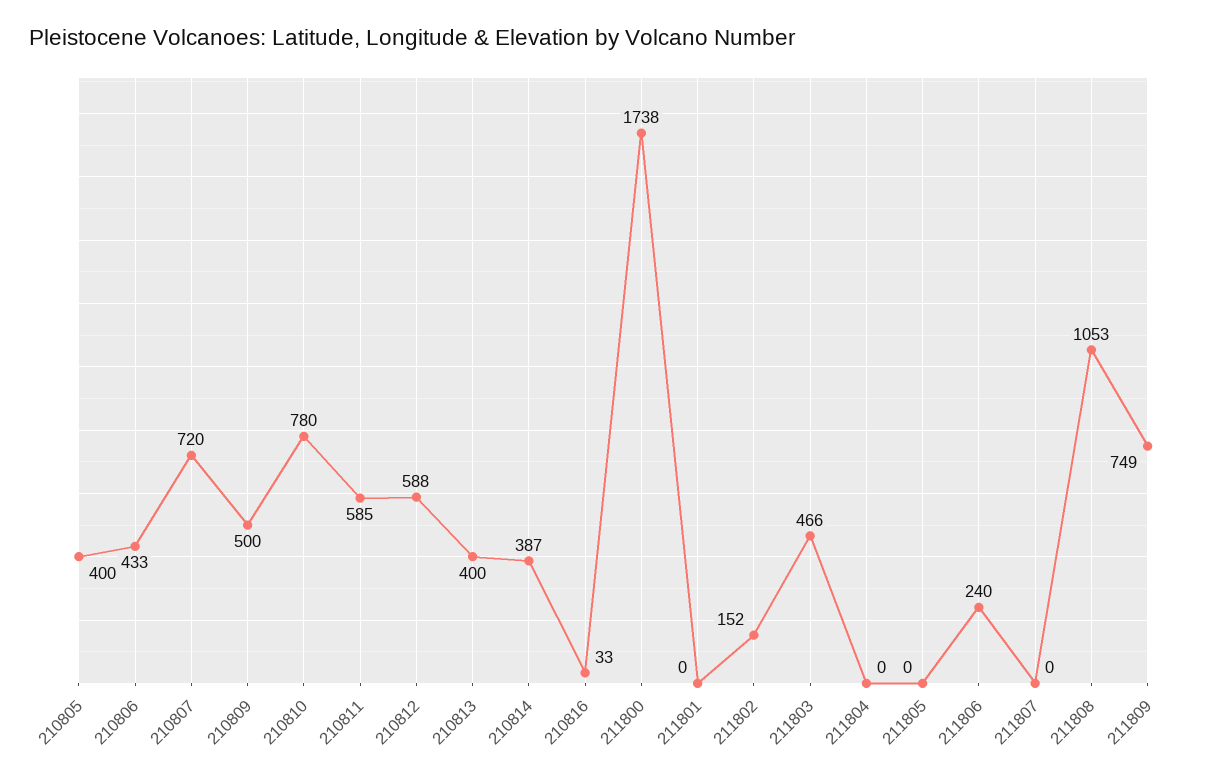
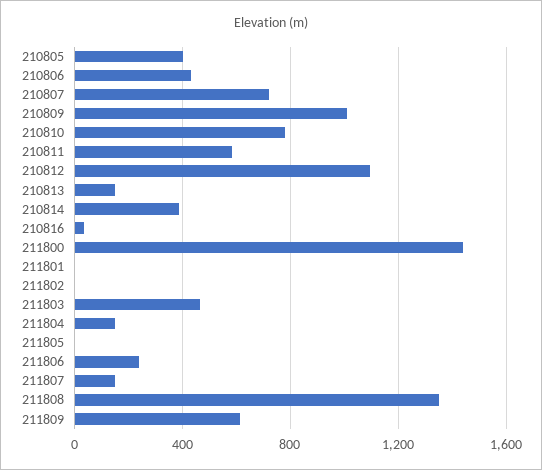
210809: 500 -> 1000
210812: 588 -> 1100
210813: 400 -> 150
211800: 1738 -> 1450
211802: 152 -> 0
211804: 0 -> 150
211807: 0 -> 150
211808: 1053 -> 1350
211809: 749 -> 600

